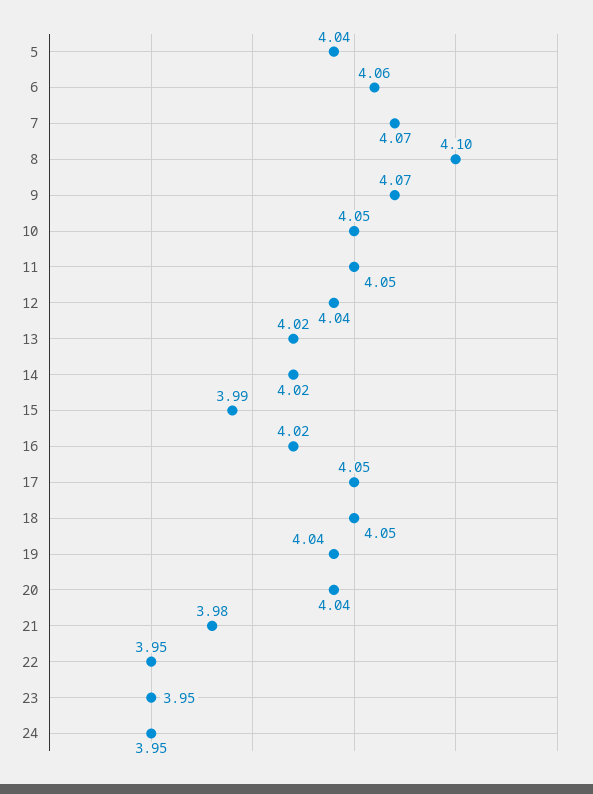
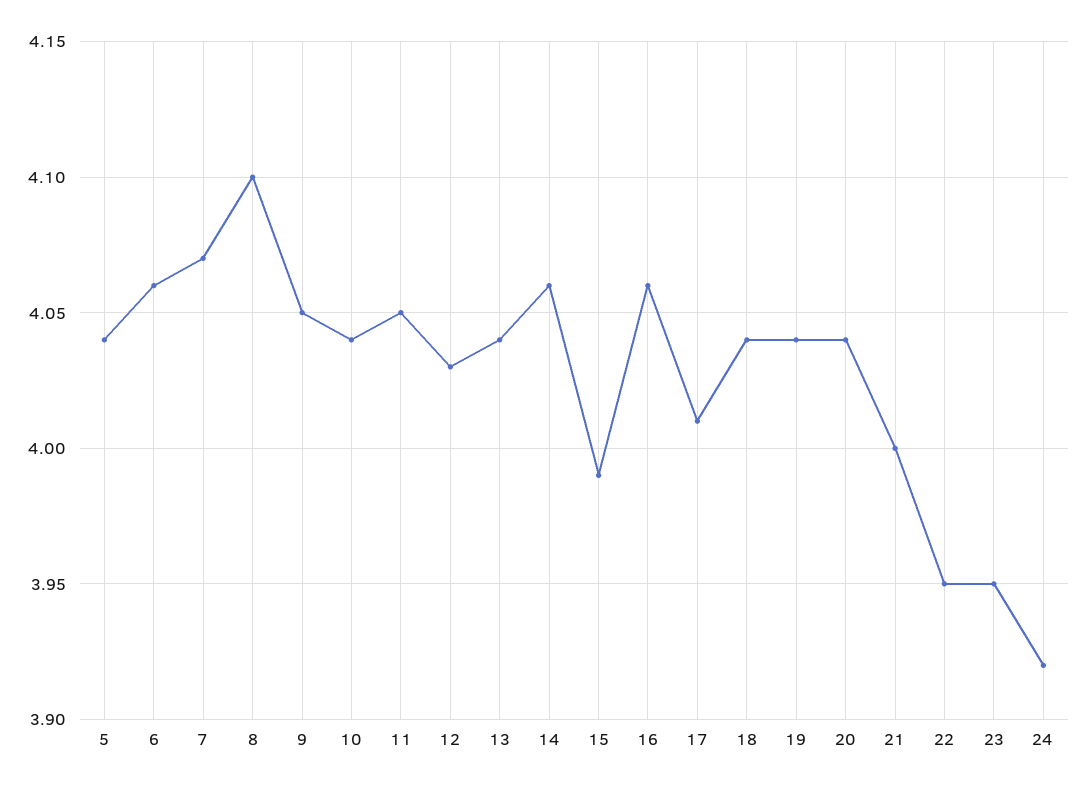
9: 4.07 -> 4.05
10: 4.05 -> 4.04
12: 4.04 -> 4.03
13: 4.02 -> 4.04
14: 4.02 -> 4.06
16: 4.02 -> 4.06
17: 4.05 -> 4.01
18: 4.05 -> 4.04
21: 3.98 -> 4
24: 3.95 -> 3.92

